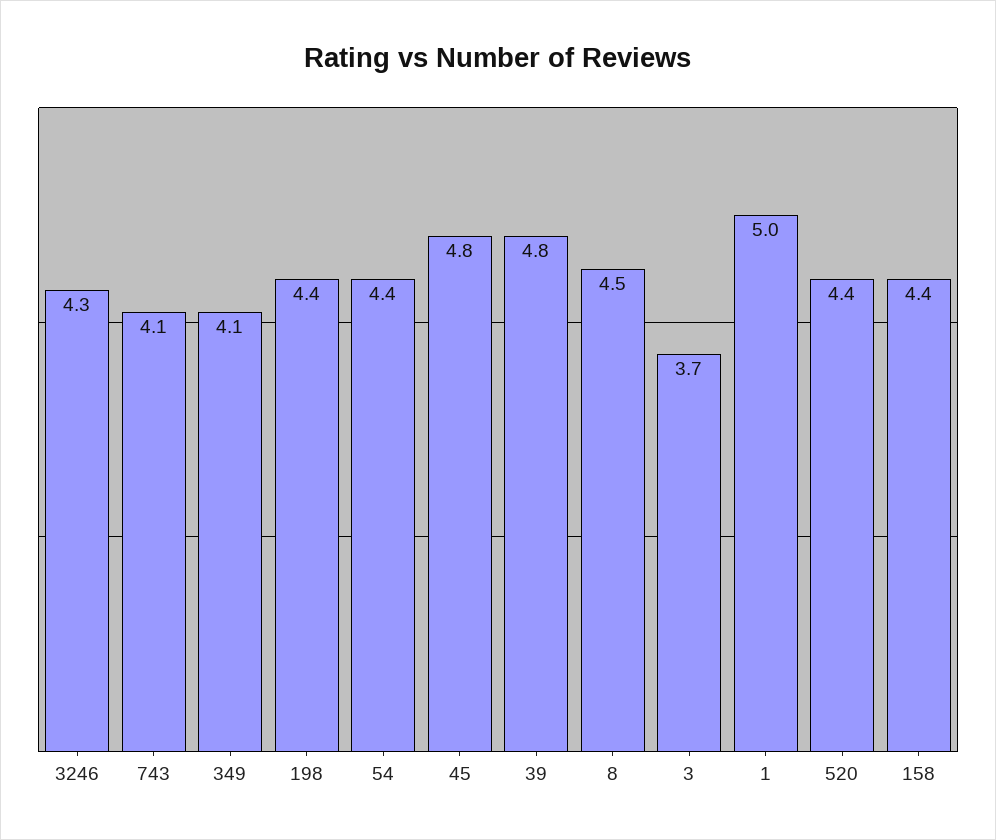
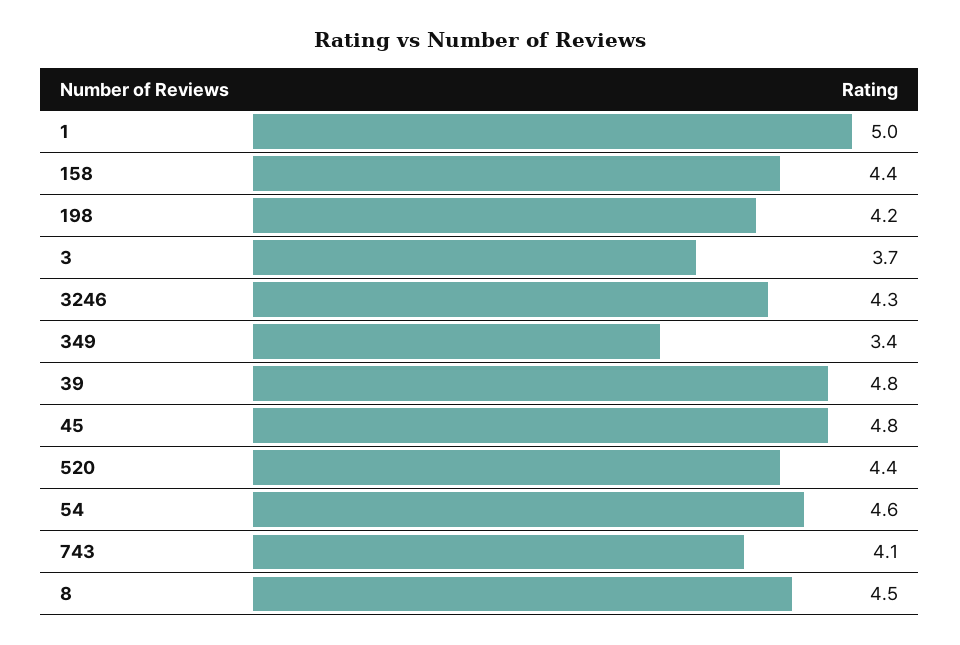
349: 4.1 -> 3.4
198: 4.4 -> 4.2
54: 4.4 -> 4.6

